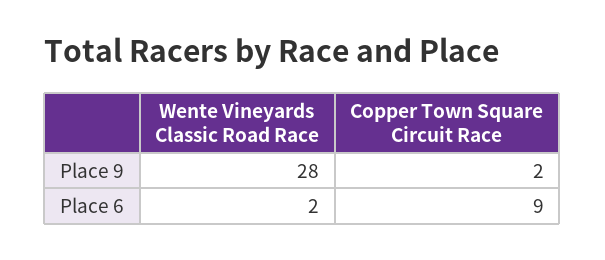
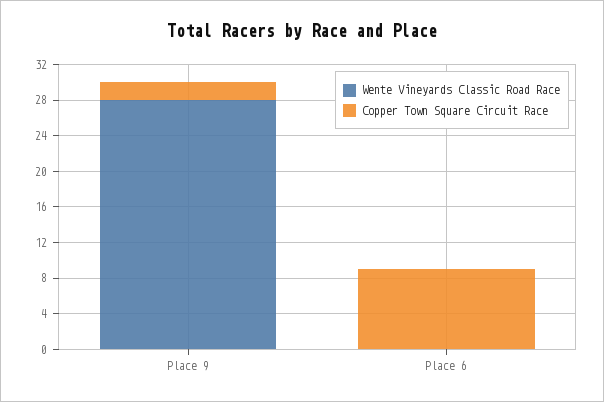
Wente Vineyards Classic Road Race, Place 6: 2 -> 0

